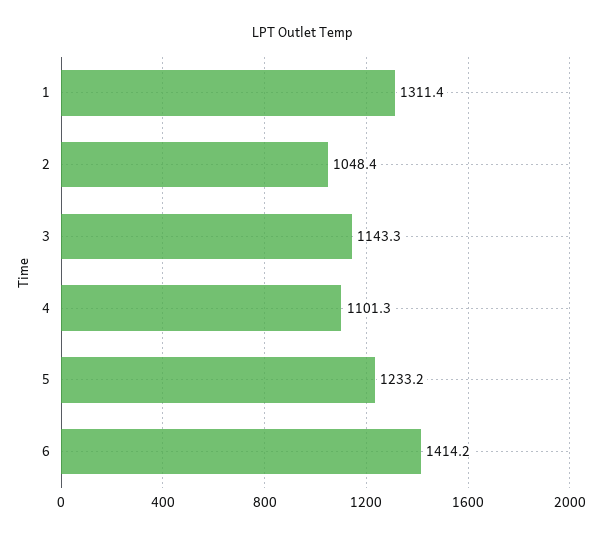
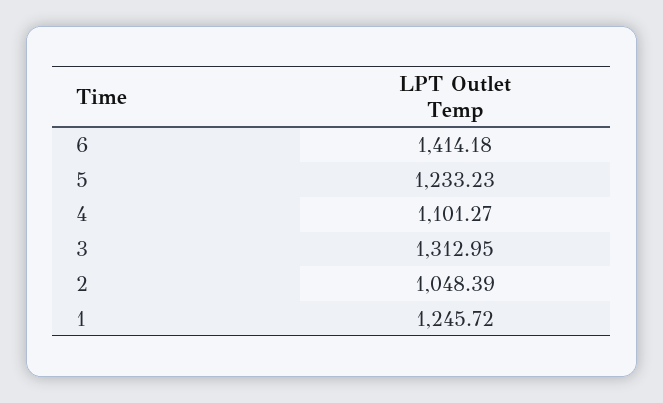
1: 1311.4 -> 1245.72
3: 1143.3 -> 1312.95

